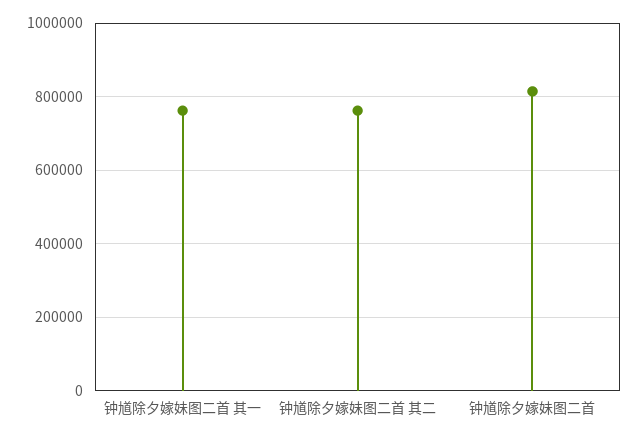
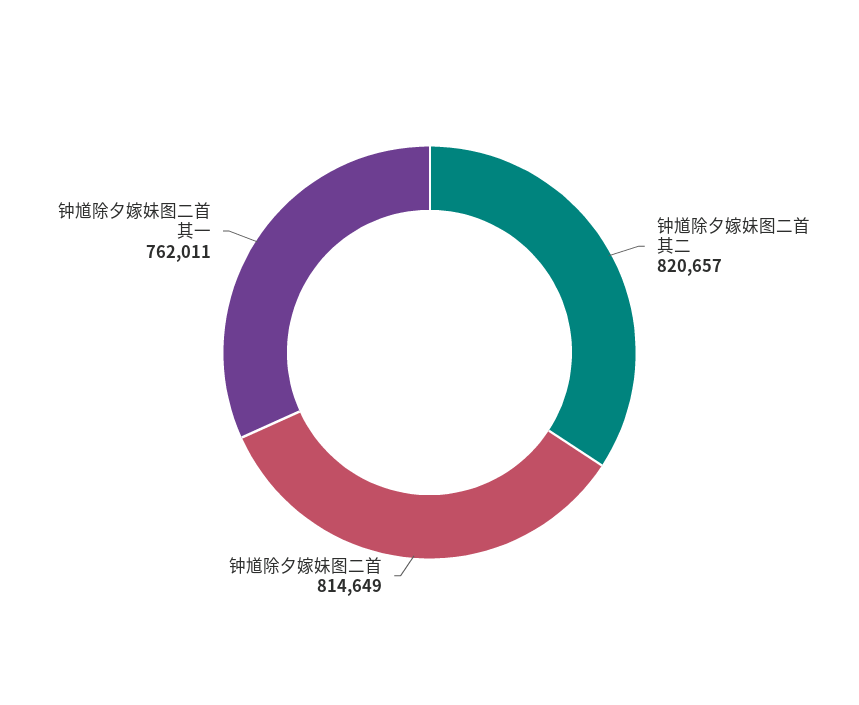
钟馗除夕嫁妹图二首 其二: 760000 -> 820657

